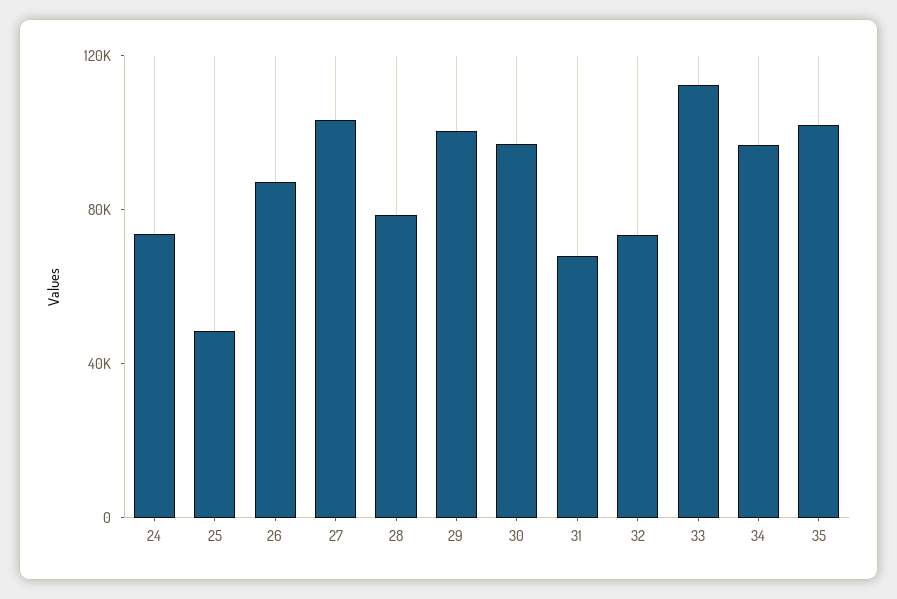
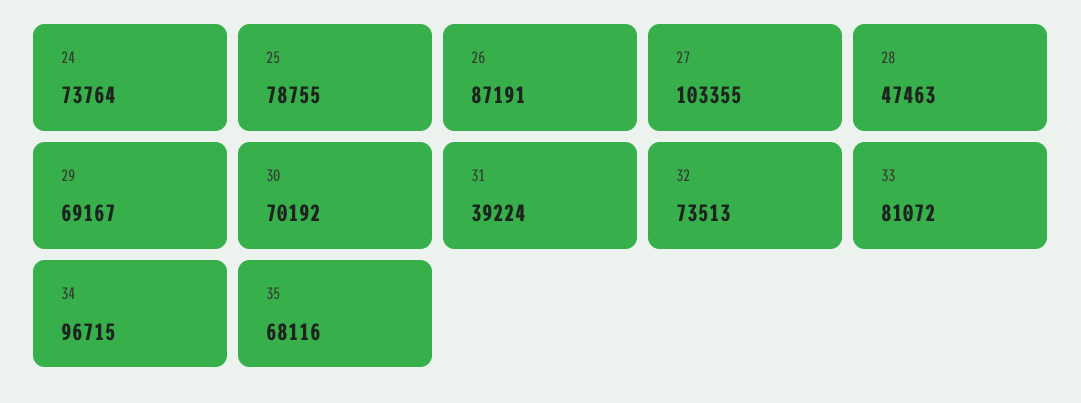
25: 50000 -> 78755
28: 80000 -> 47463
29: 100000 -> 69167
30: 100000 -> 70192
31: 70000 -> 39224
33: 110000 -> 81072
35: 100000 -> 68116

